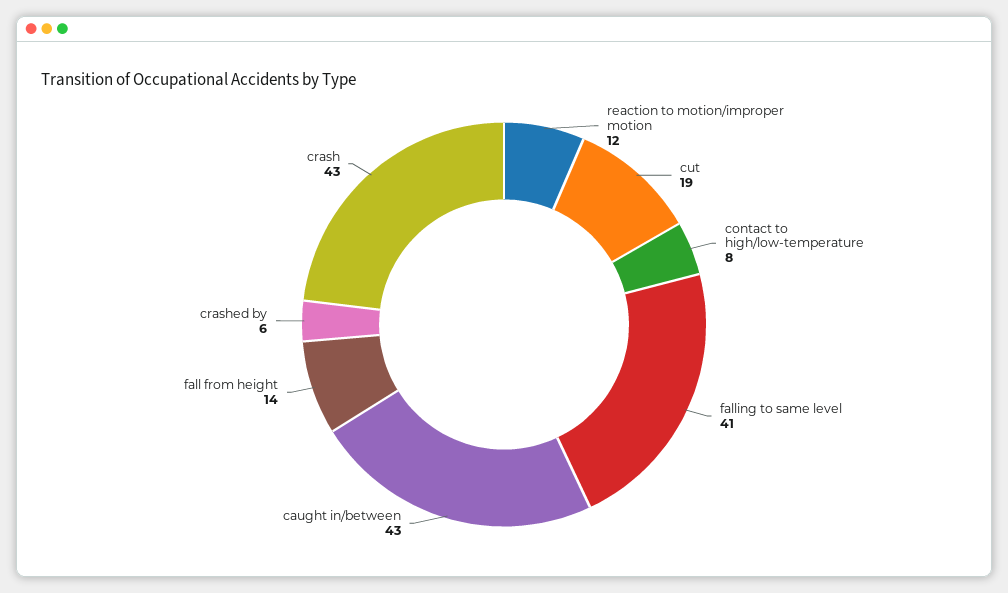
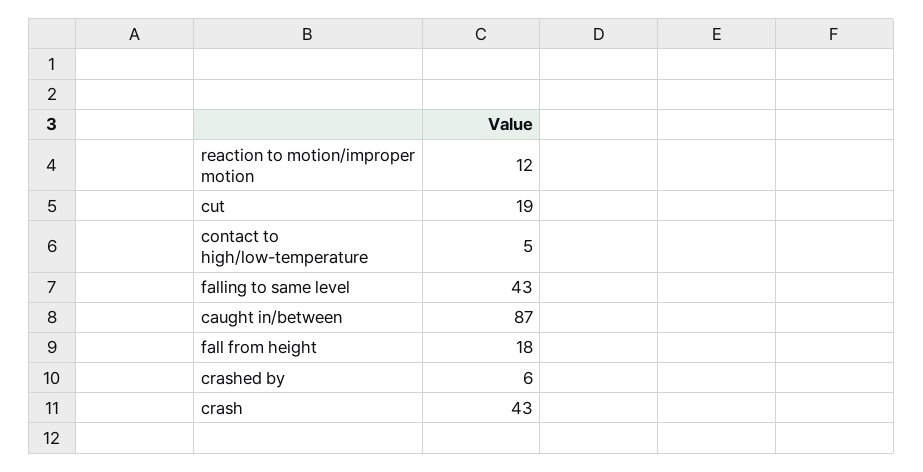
contact to high/low-temperature: 8 -> 5
falling to same level: 41 -> 43
caught in/between: 43 -> 87
fall from height: 14 -> 18

